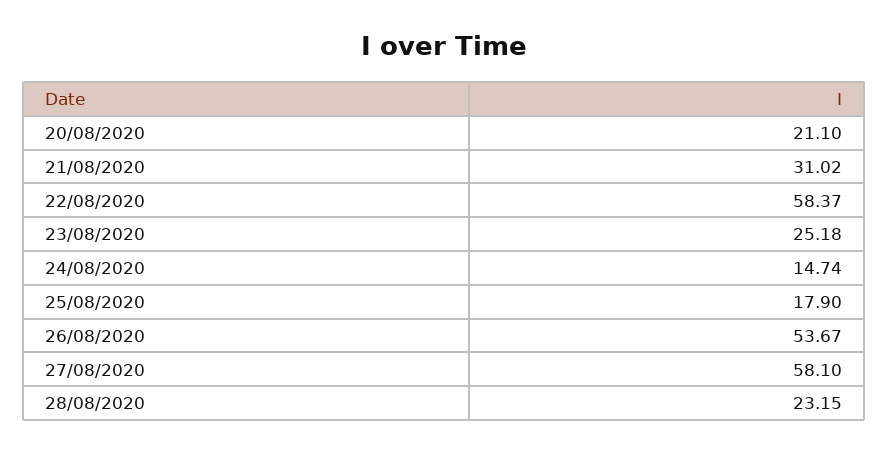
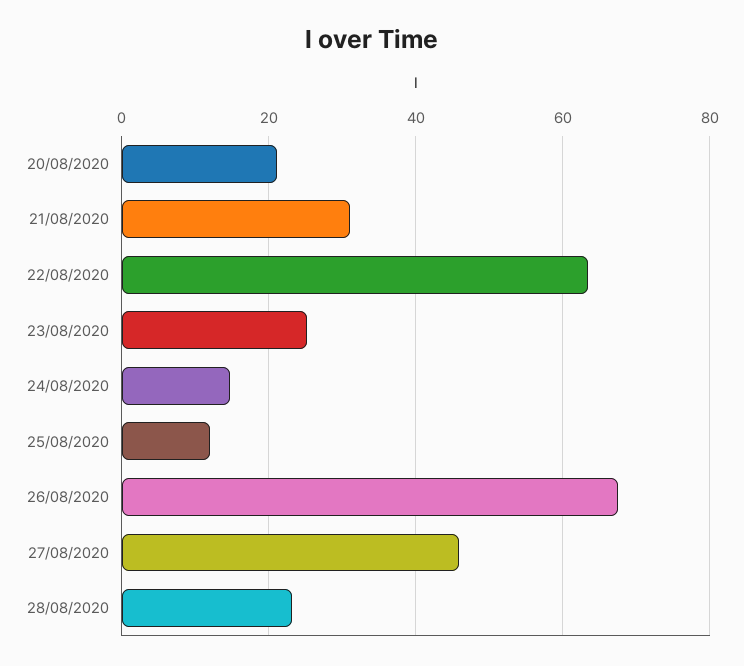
22/08/2020: 58.37 -> 64
25/08/2020: 17.9 -> 12
26/08/2020: 53.67 -> 68
27/08/2020: 58.1 -> 46

